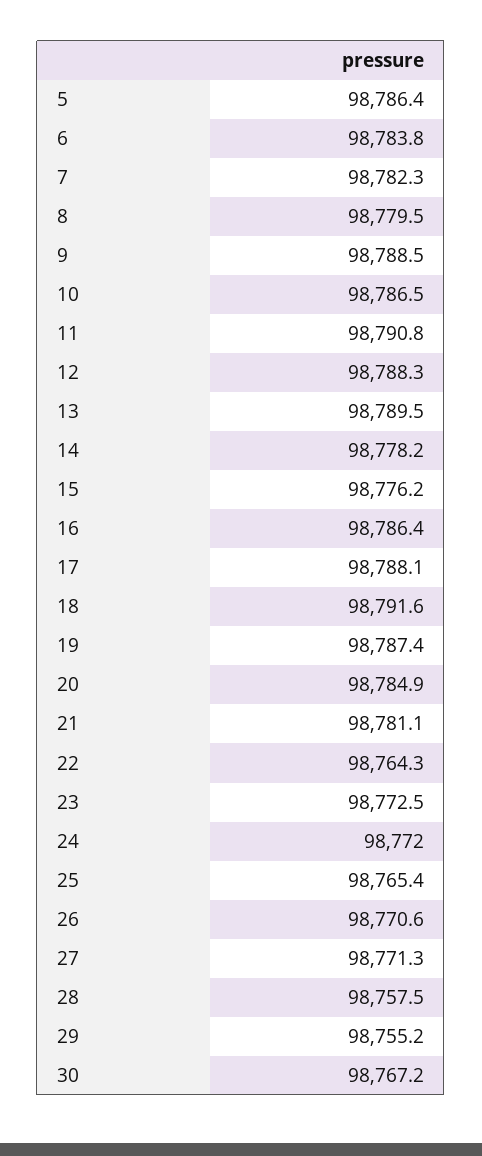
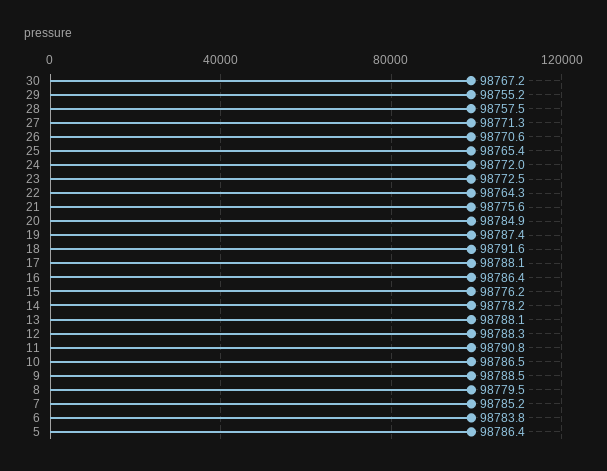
7: 98782.3 -> 98785.2
13: 98789.5 -> 98788.1
21: 98781.1 -> 98775.6

